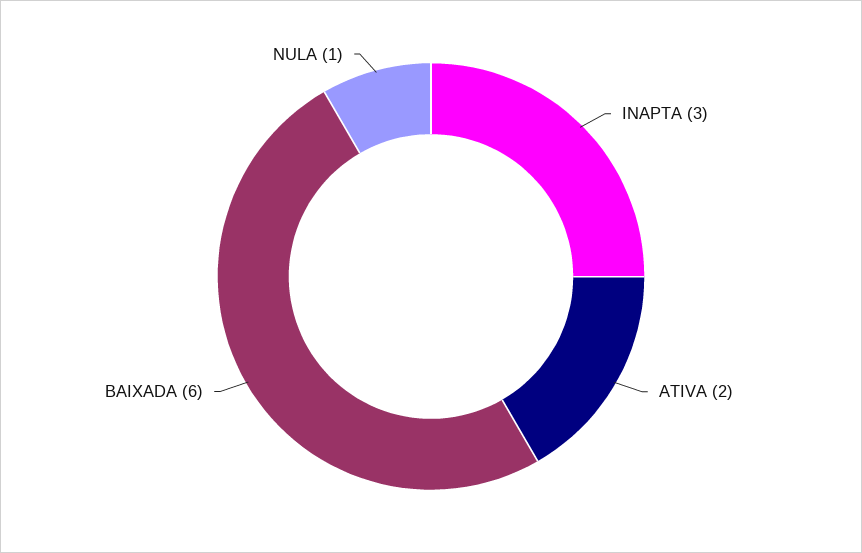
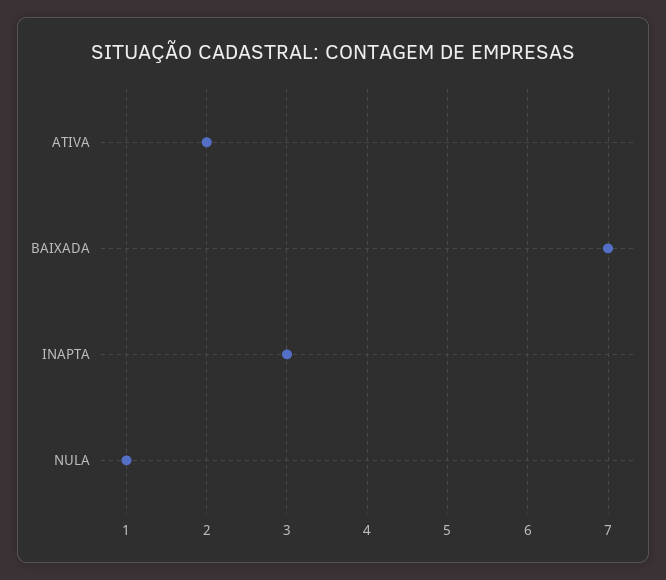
BAIXADA: 6 -> 7

